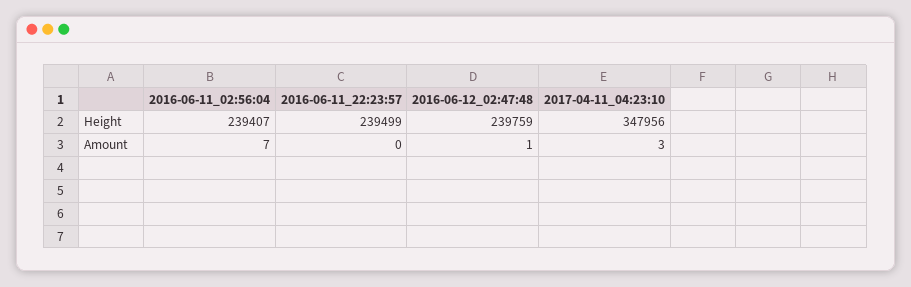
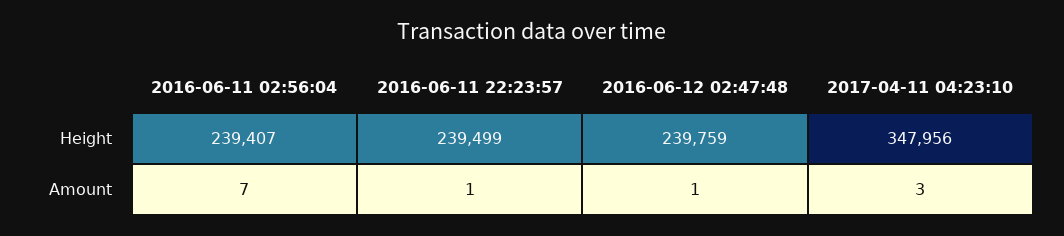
2016-06-11_22:23:57, Amount: 0 -> 1

